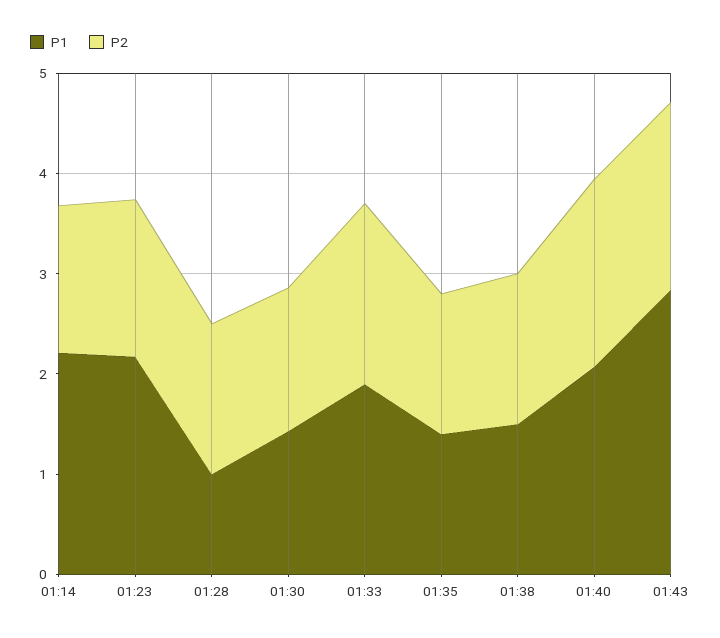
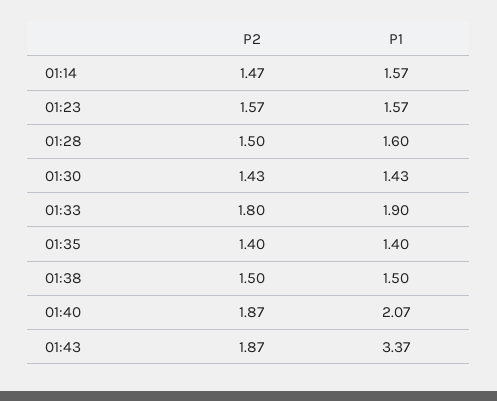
P1, 01:14: 2.2 -> 1.57
P1, 01:23: 2.2 -> 1.57
P1, 01:28: 1 -> 1.6
P1, 01:43: 2.8 -> 3.37

